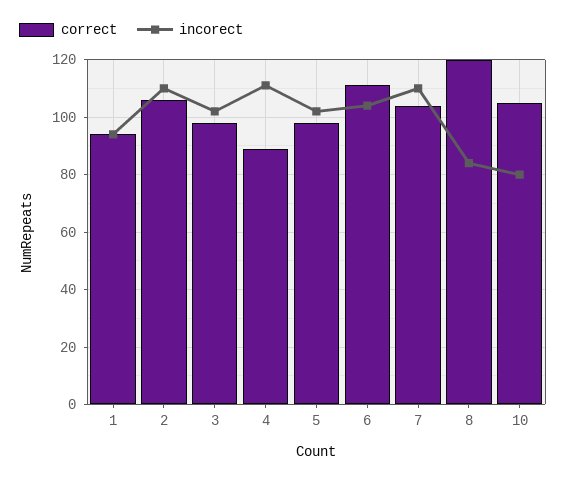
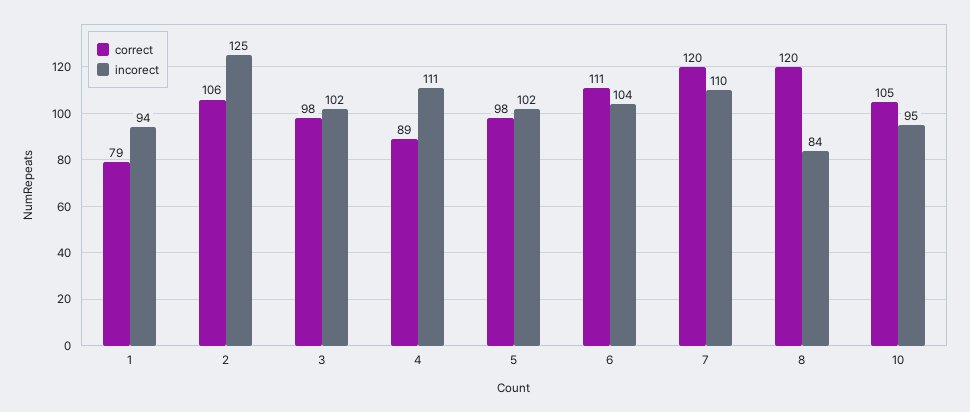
correct, 1: 95 -> 79
incorect, 2: 110 -> 125
correct, 7: 105 -> 120
incorect, 10: 80 -> 95

